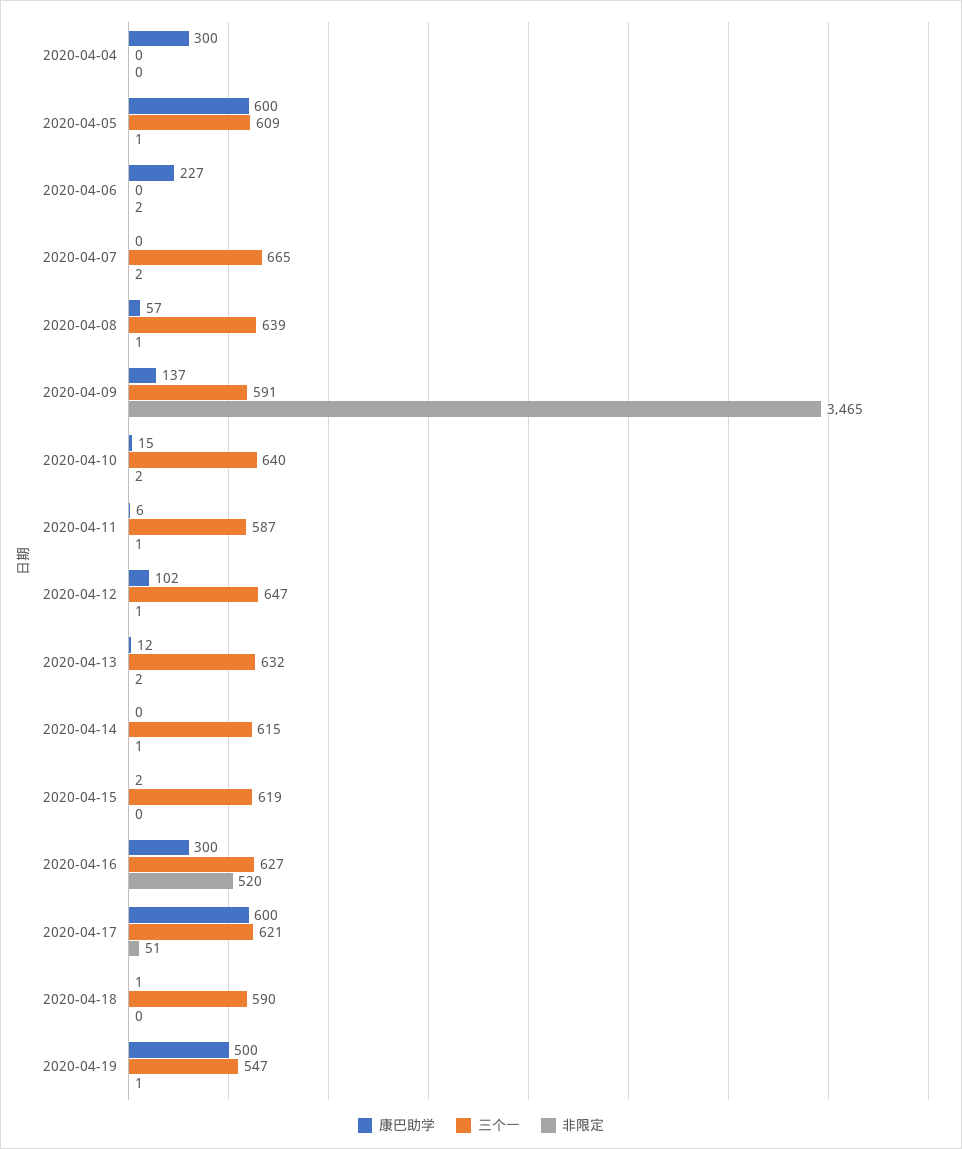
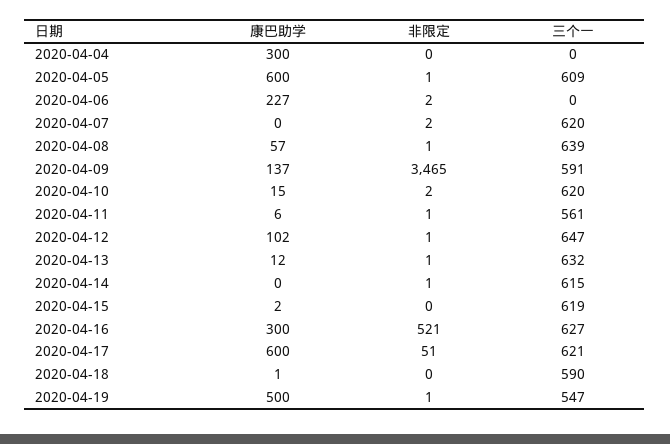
三个一, 2020-04-07: 665 -> 620
三个一, 2020-04-10: 640 -> 620
三个一, 2020-04-11: 587 -> 561
非限定, 2020-04-13: 2 -> 1
非限定, 2020-04-16: 520 -> 521

